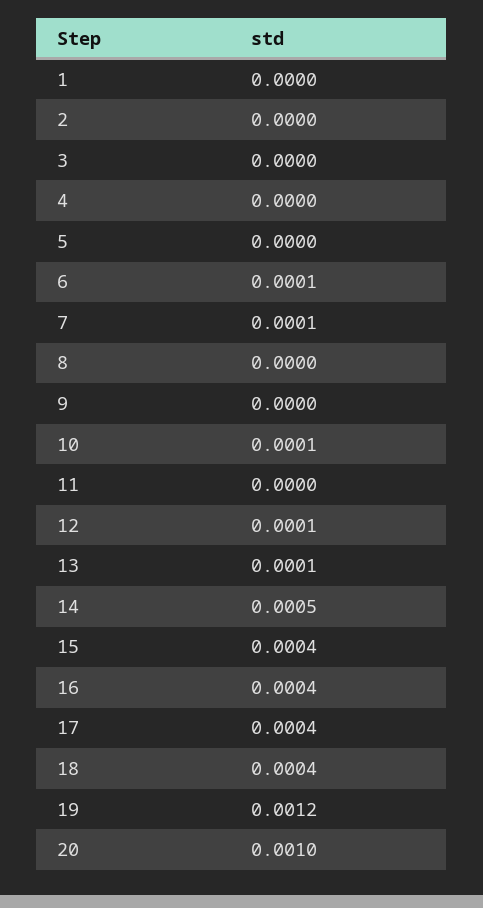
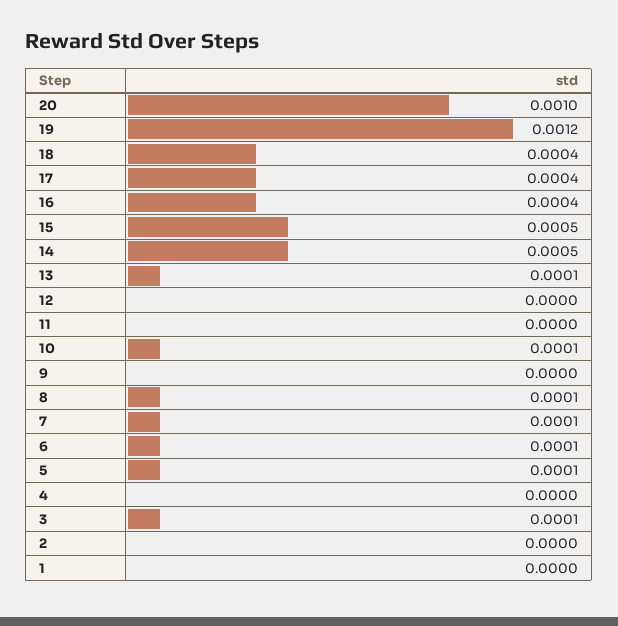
3: 0 -> 0.0001
5: 0 -> 0.0001
8: 0 -> 0.0001
12: 0.0001 -> 0
15: 0.0004 -> 0.0005

